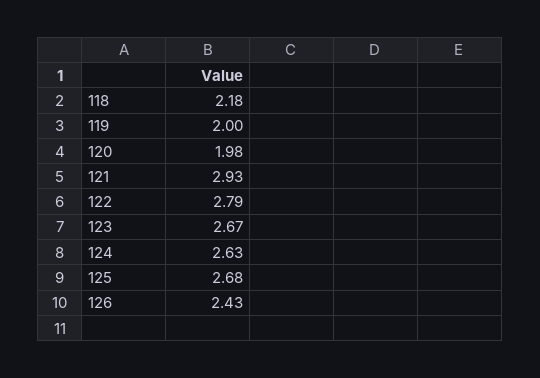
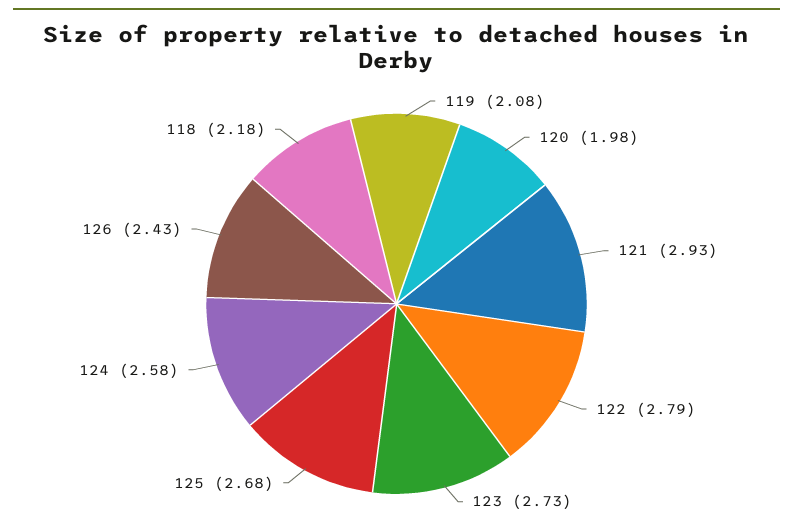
119: 2 -> 2.08
123: 2.67 -> 2.73
124: 2.63 -> 2.58

